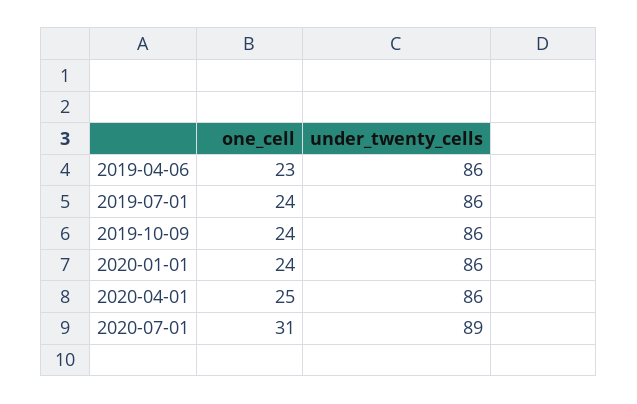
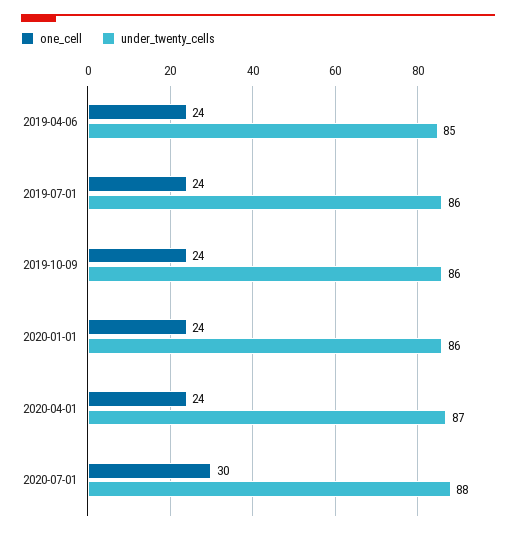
one_cell, 2019-04-06: 23 -> 24
under_twenty_cells, 2019-04-06: 86 -> 85
one_cell, 2020-04-01: 25 -> 24
under_twenty_cells, 2020-04-01: 86 -> 87
one_cell, 2020-07-01: 31 -> 30
under_twenty_cells, 2020-07-01: 89 -> 88

